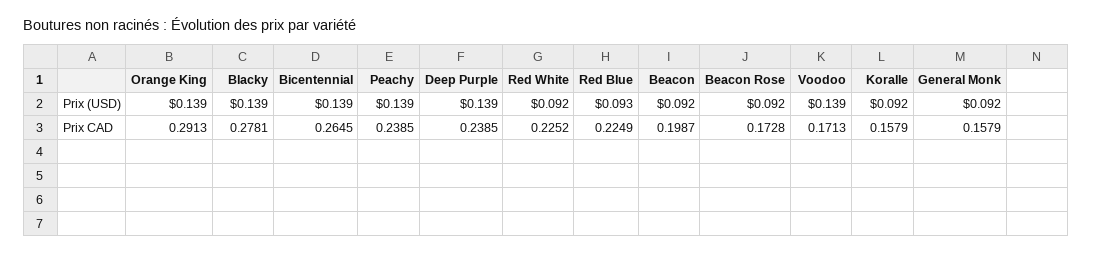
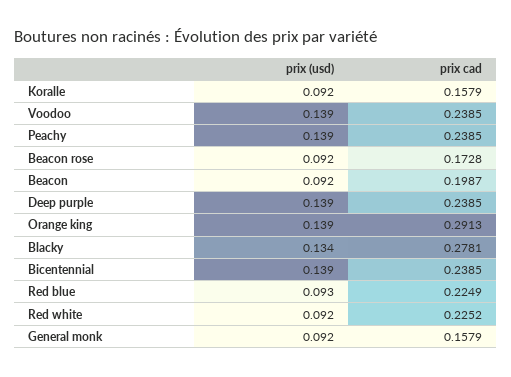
Blacky, Prix (USD): 0.139 -> 0.134
Bicentennial, Prix CAD: 0.2645 -> 0.2385
Voodoo, Prix CAD: 0.1713 -> 0.2385

